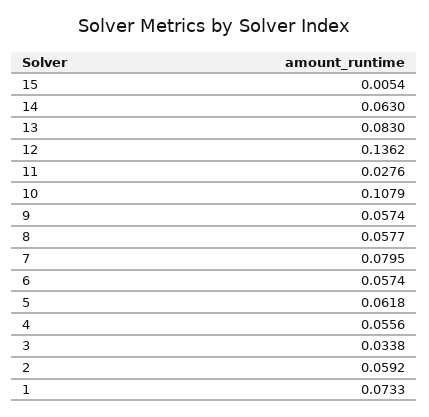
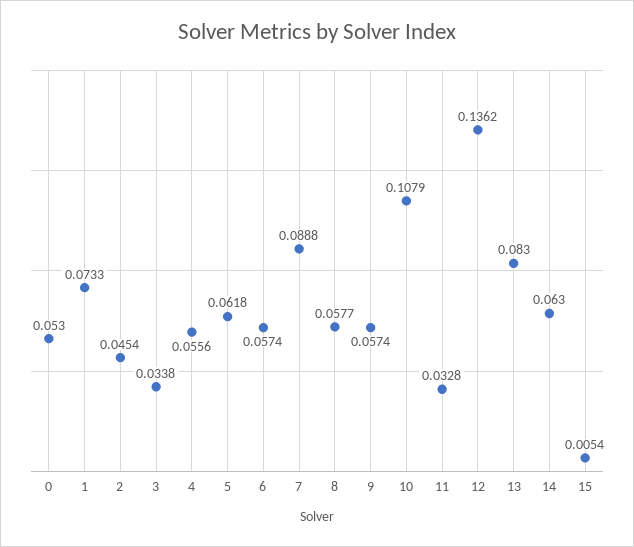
11: 0.0276 -> 0.0328
7: 0.0795 -> 0.0888
2: 0.0592 -> 0.0454
0: none -> 0.053

